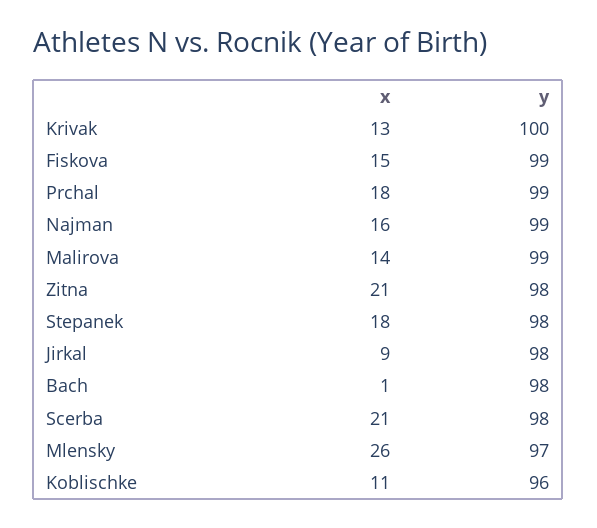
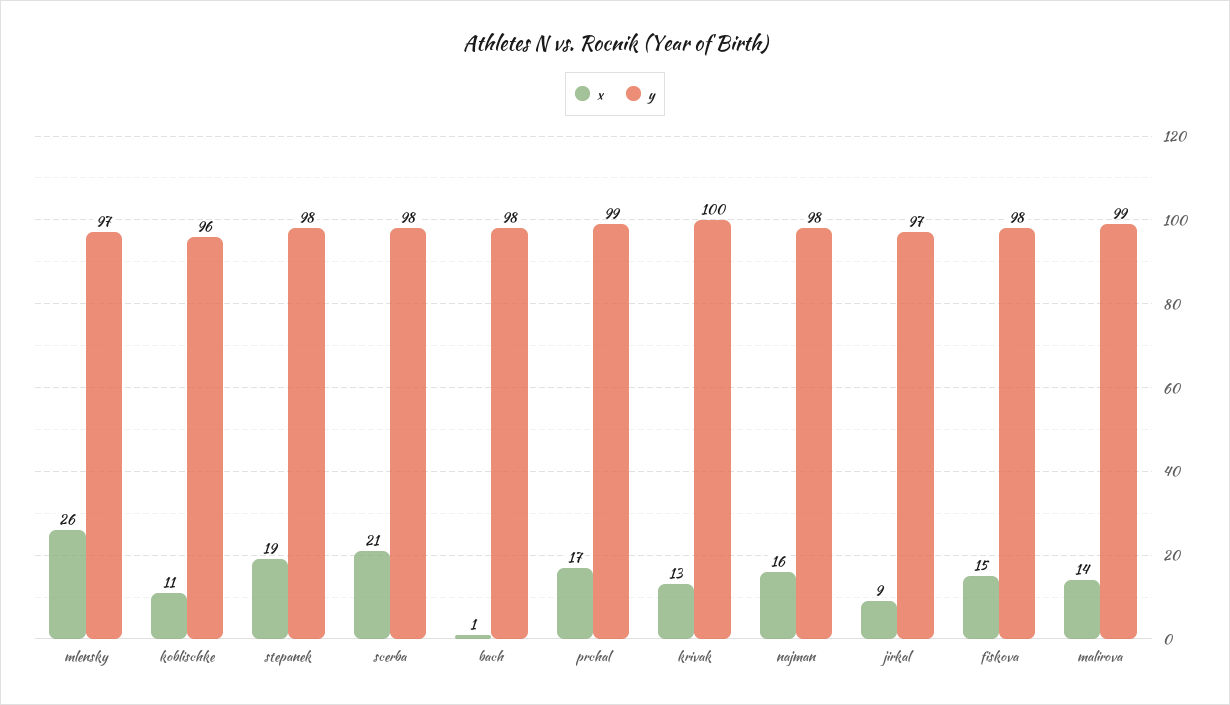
y, Fiskova: 99 -> 98
x, Prchal: 18 -> 17
y, Najman: 99 -> 98
x, Zitna: 21 -> none
y, Zitna: 98 -> none
x, Stepanek: 18 -> 19
y, Jirkal: 98 -> 97

